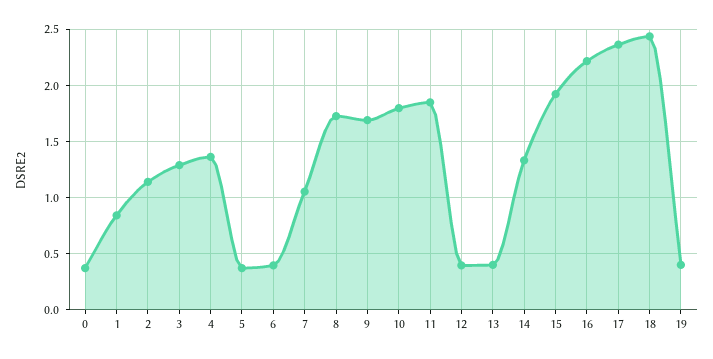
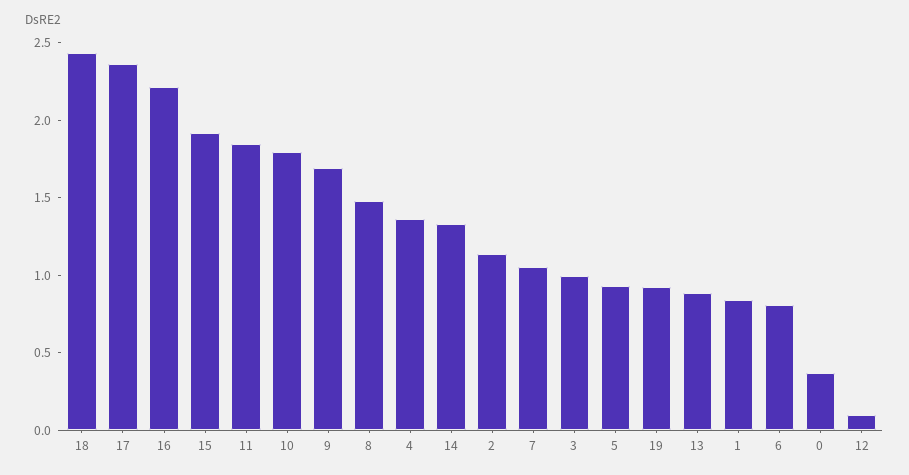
3: 1.3 -> 1
5: 0.4 -> 0.9
6: 0.4 -> 0.8
8: 1.7 -> 1.5
12: 0.4 -> 0.1
13: 0.4 -> 0.9
19: 0.4 -> 0.9

